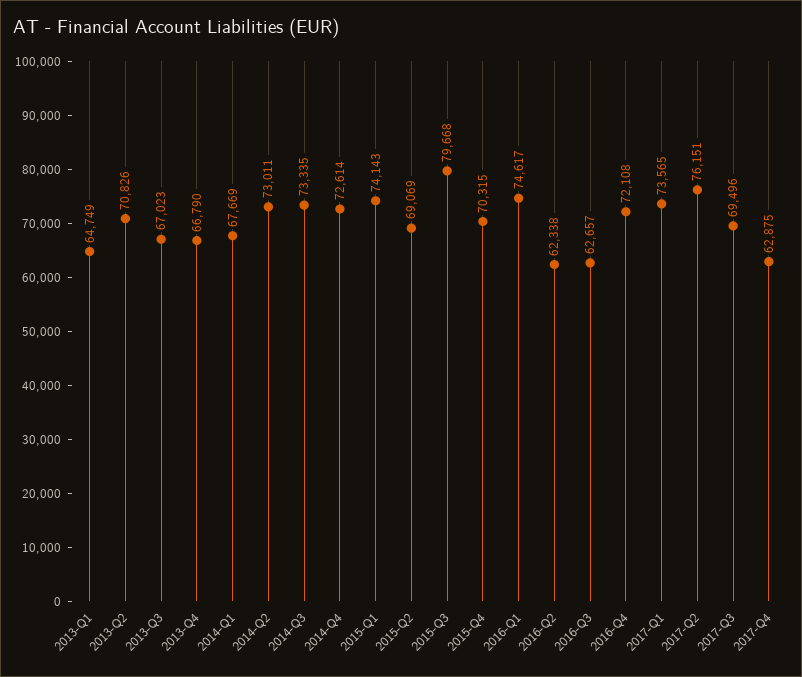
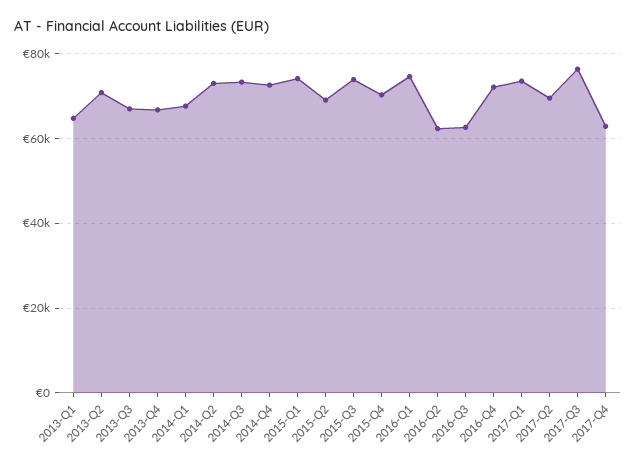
2015-Q3: 79668 -> 74000
2017-Q2: 76151 -> 70000
2017-Q3: 69496 -> 76000

